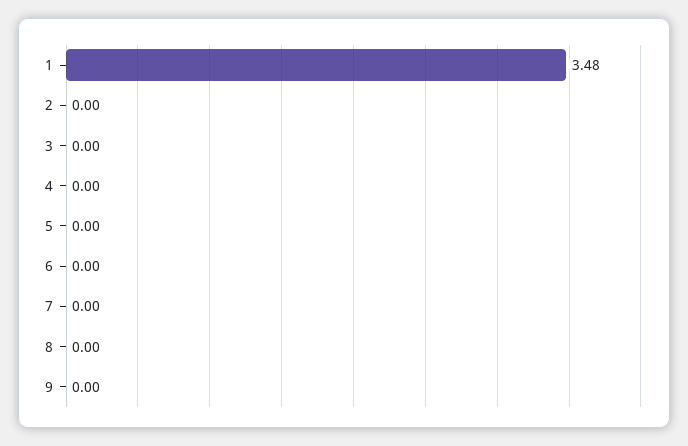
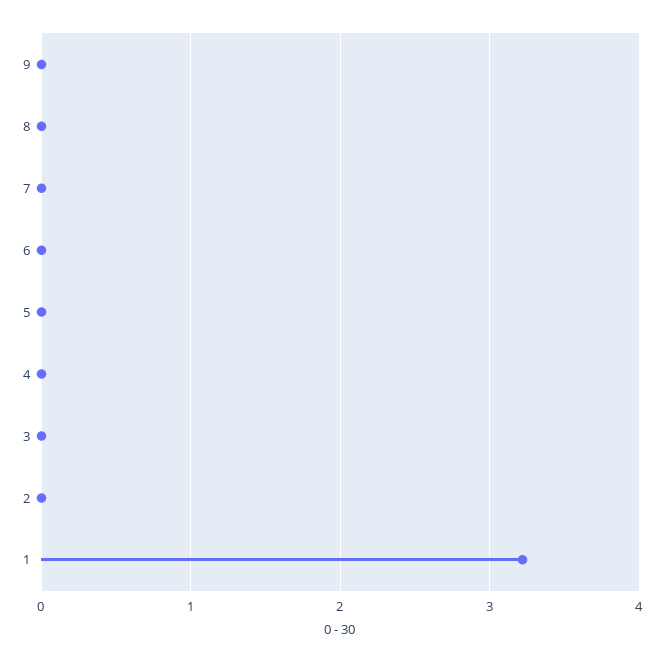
1: 3.48 -> 3.2

